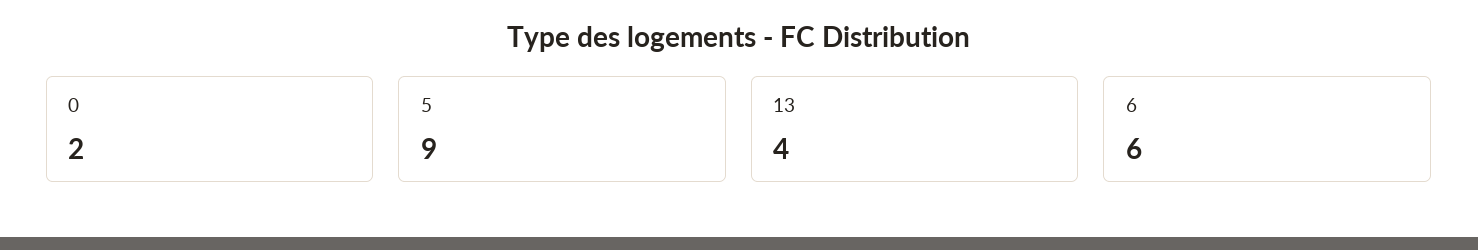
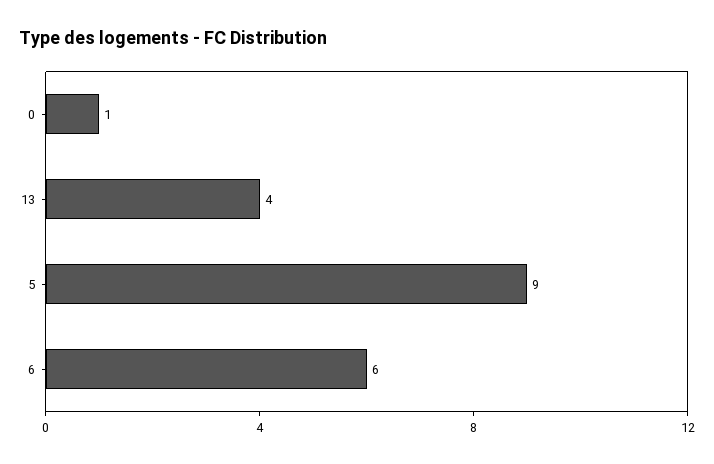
0: 2 -> 1

